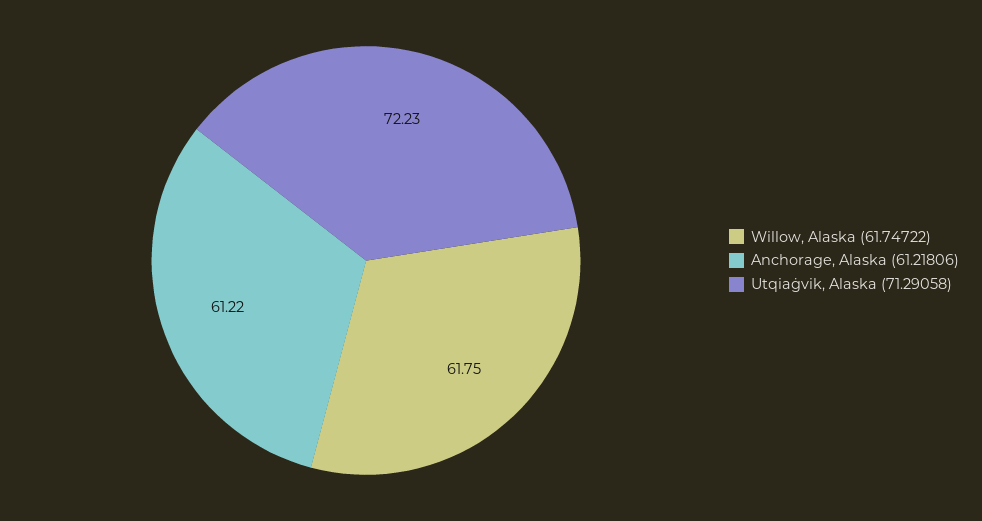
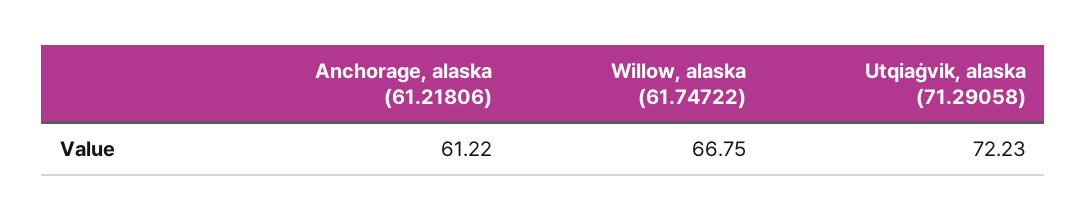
Willow, Alaska (61.74722): 61.75 -> 66.75

